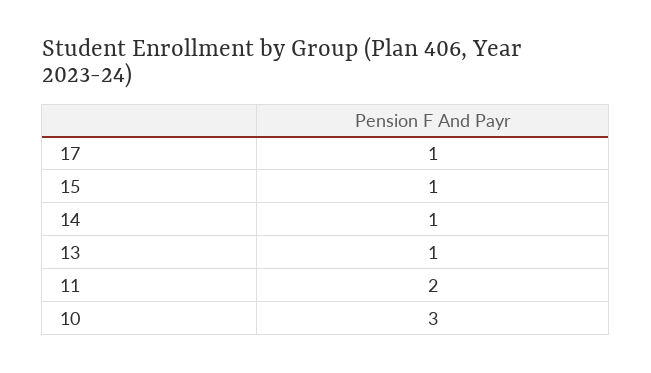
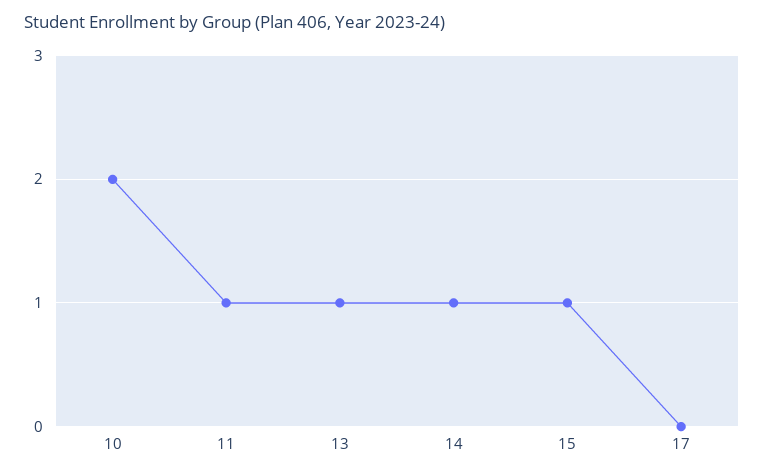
17: 1 -> 0
11: 2 -> 1
10: 3 -> 2

